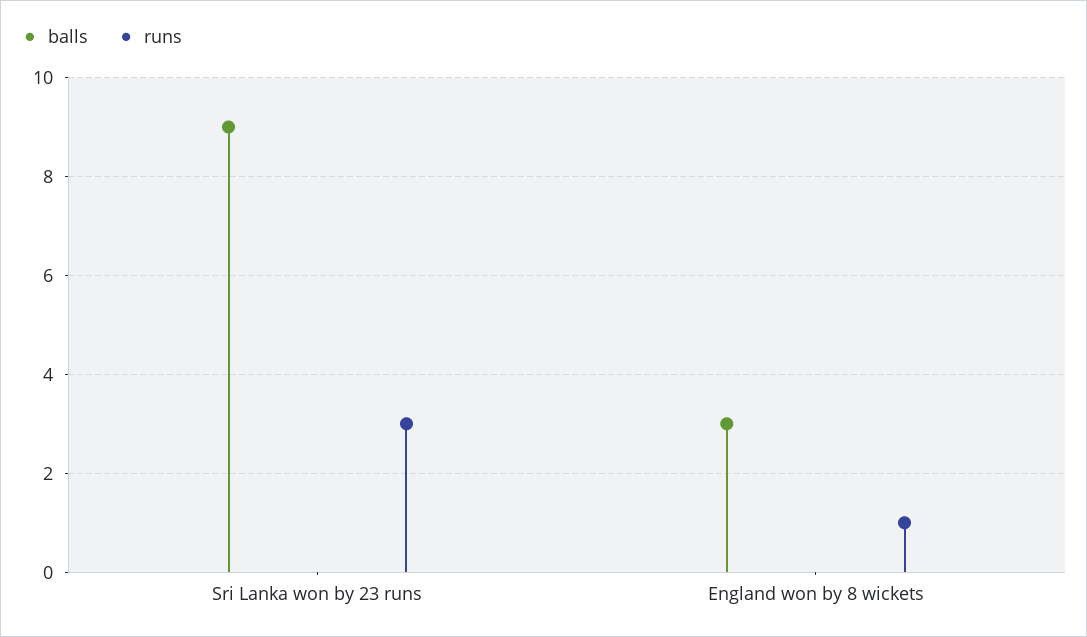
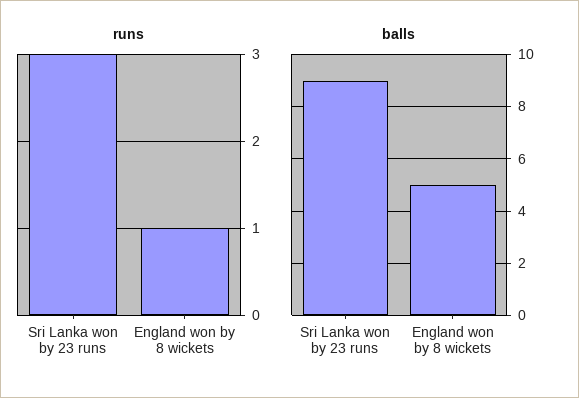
balls, England won by 8 wickets: 3 -> 5

